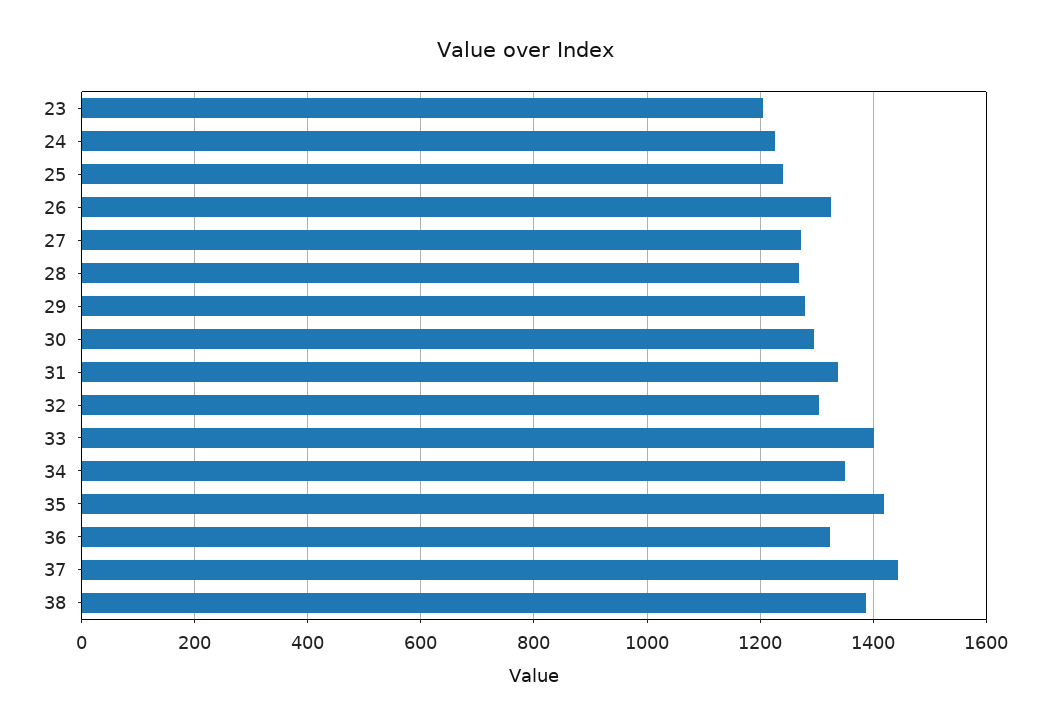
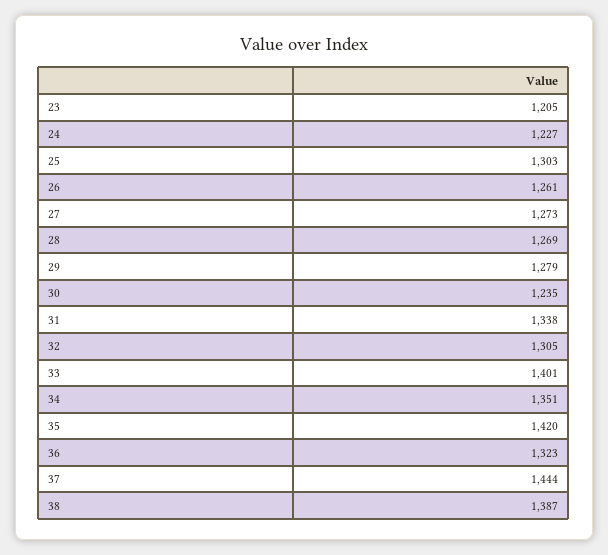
25: 1240 -> 1303
26: 1320 -> 1261
30: 1300 -> 1235

